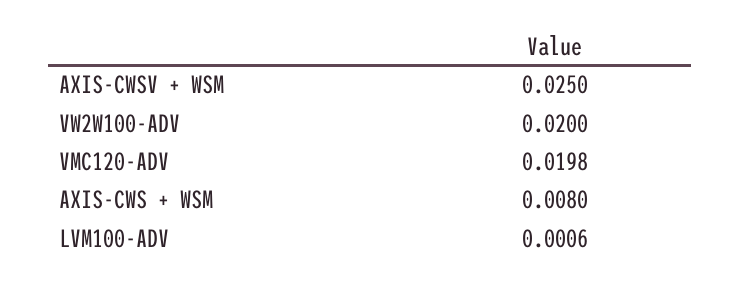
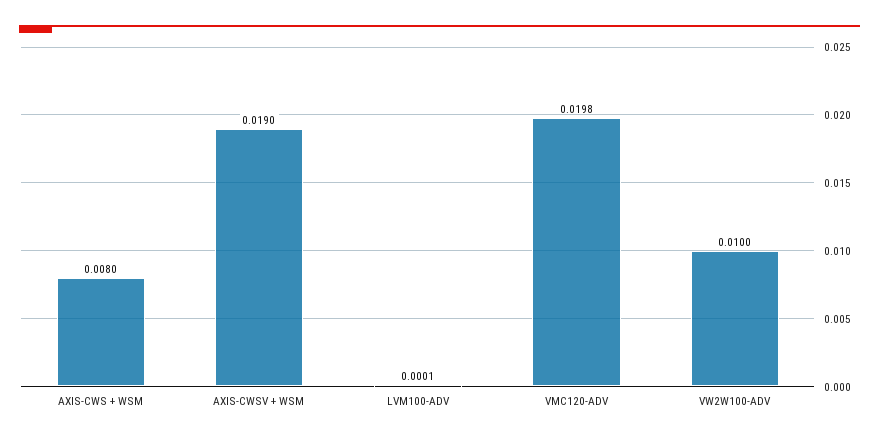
AXIS-CWSV + WSM: 0.025 -> 0.019
VW2W100-ADV: 0.02 -> 0.01
LVM100-ADV: 0.0006 -> 0.0001

